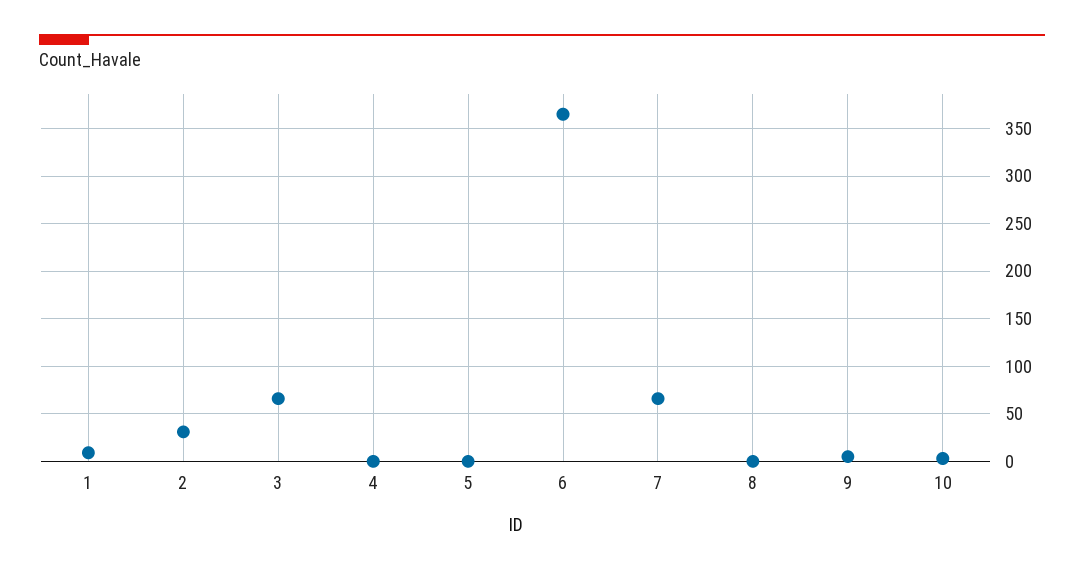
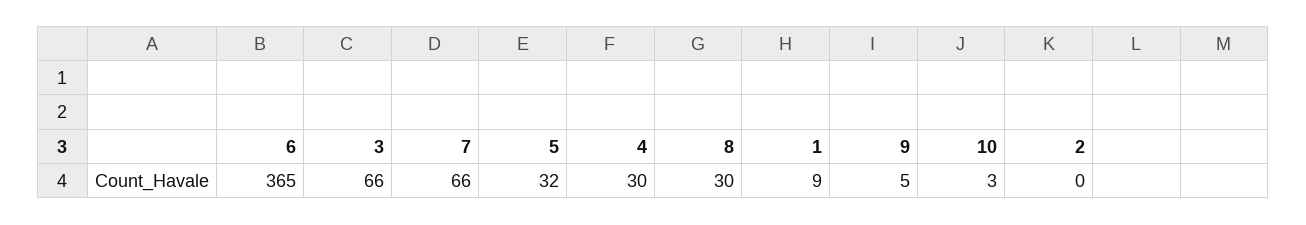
2: 30 -> 0
4: 0 -> 30
5: 0 -> 32
8: 0 -> 30

